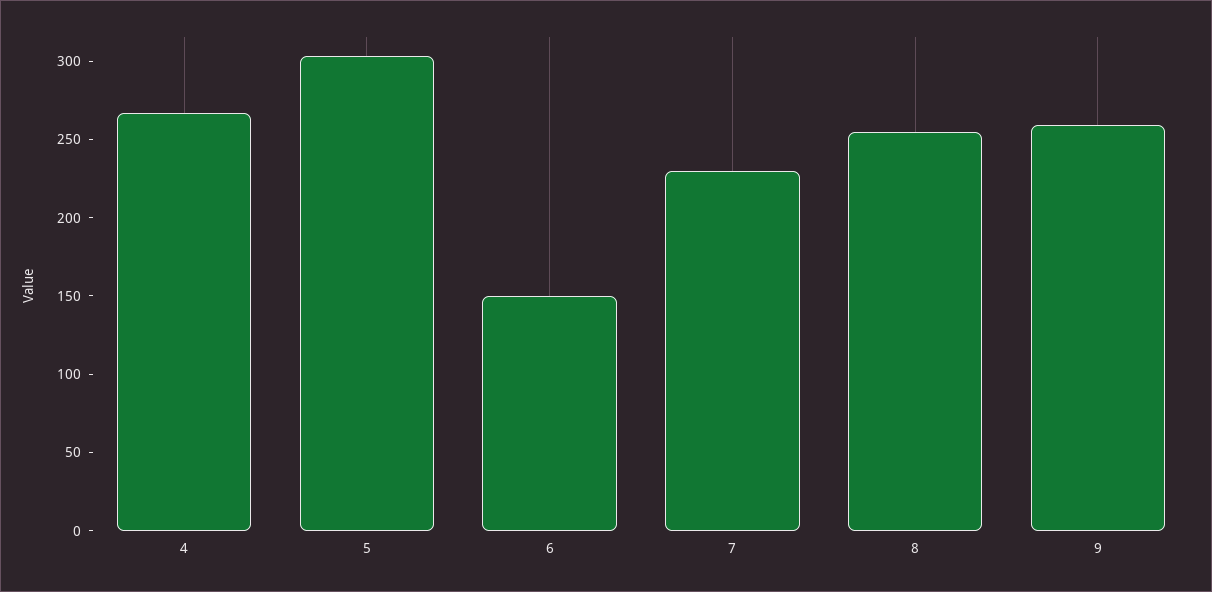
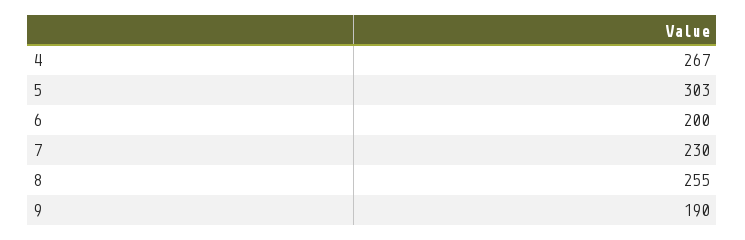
6: 150 -> 200
9: 260 -> 190

